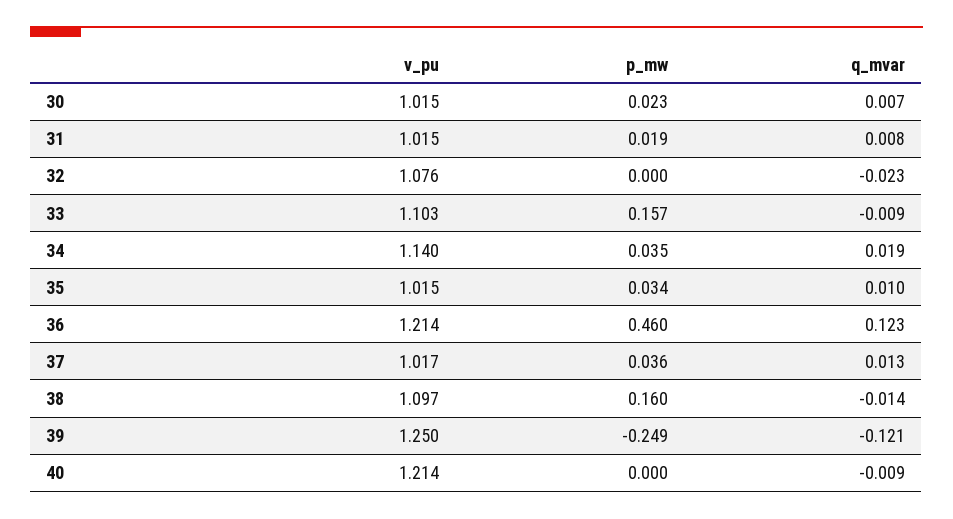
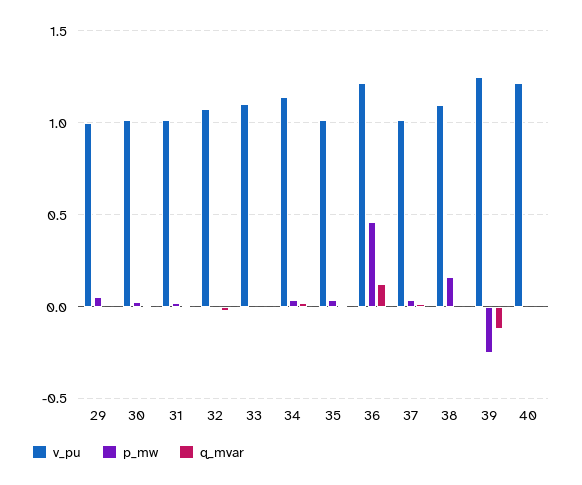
p_mw, 33: 0.157 -> 0
v_pu, 29: none -> 1
p_mw, 29: none -> 0.05
q_mvar, 29: none -> 0

